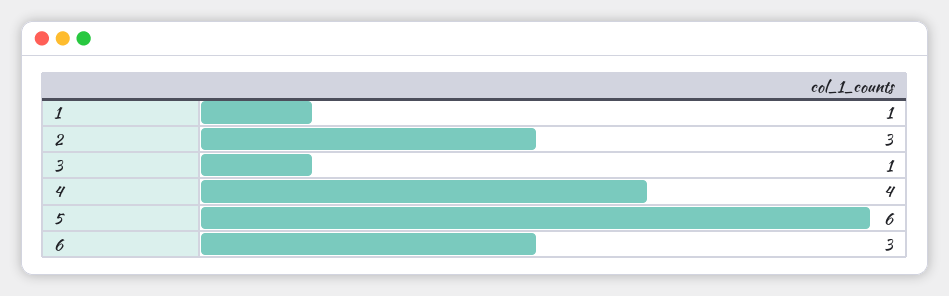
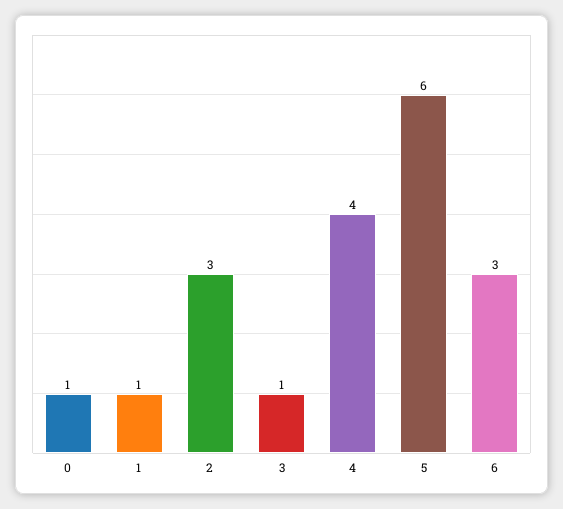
0: none -> 1

